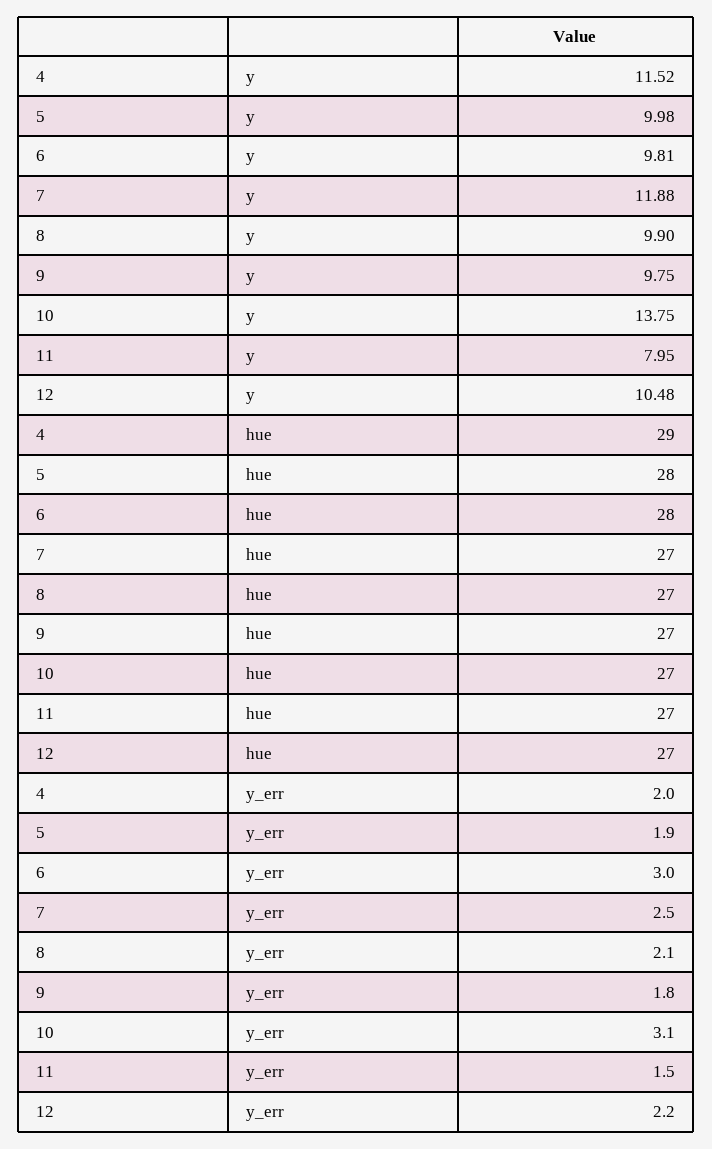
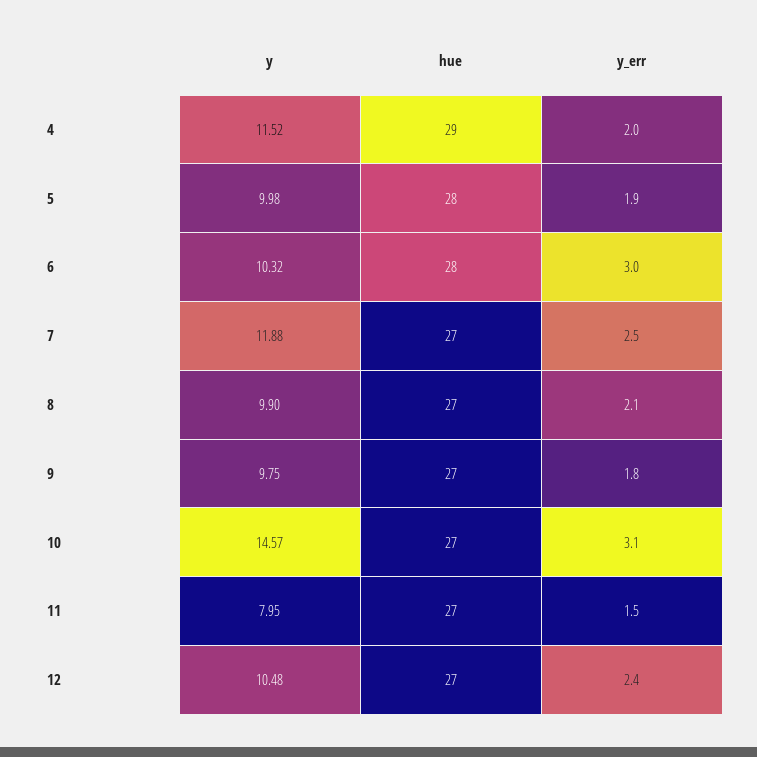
6, y: 9.81 -> 10.32
10, y: 13.75 -> 14.57
12, y_err: 2.2 -> 2.4

